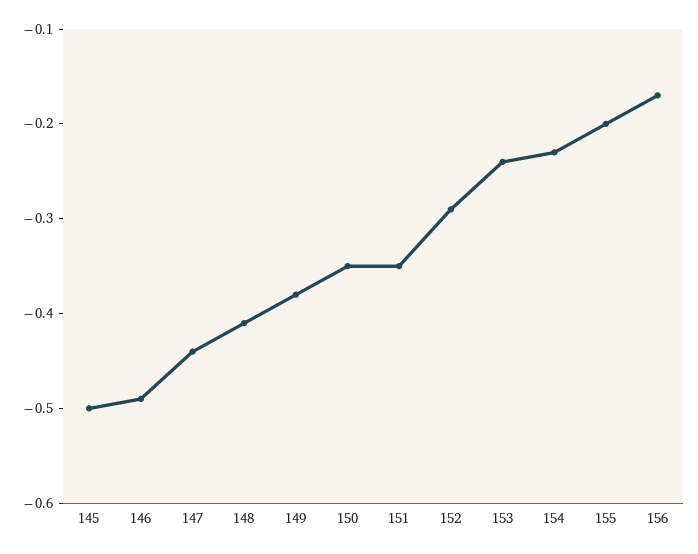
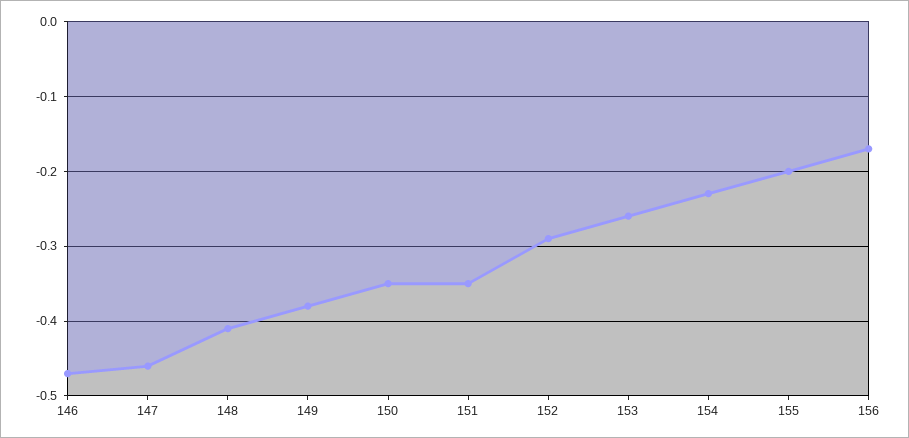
145: -0.5 -> none
146: -0.49 -> -0.47
147: -0.44 -> -0.46
153: -0.24 -> -0.26

